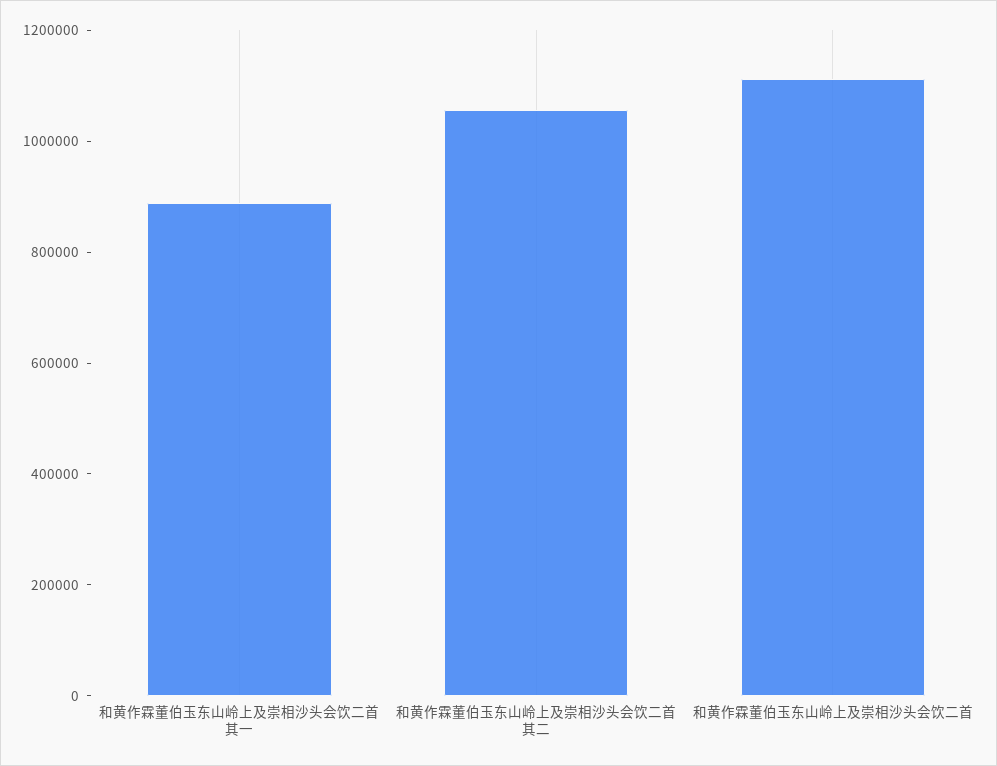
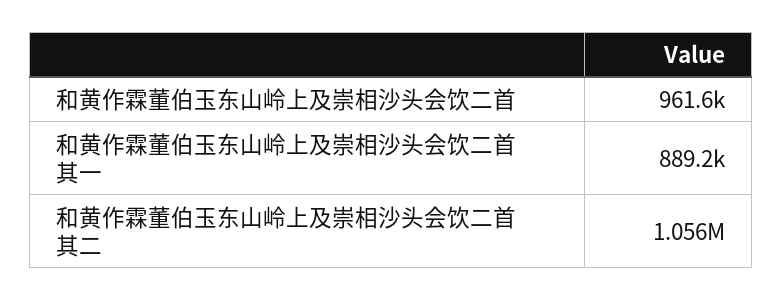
和黄作霖董伯玉东山岭上及崇相沙头会饮二首: 1100000 -> 961600

